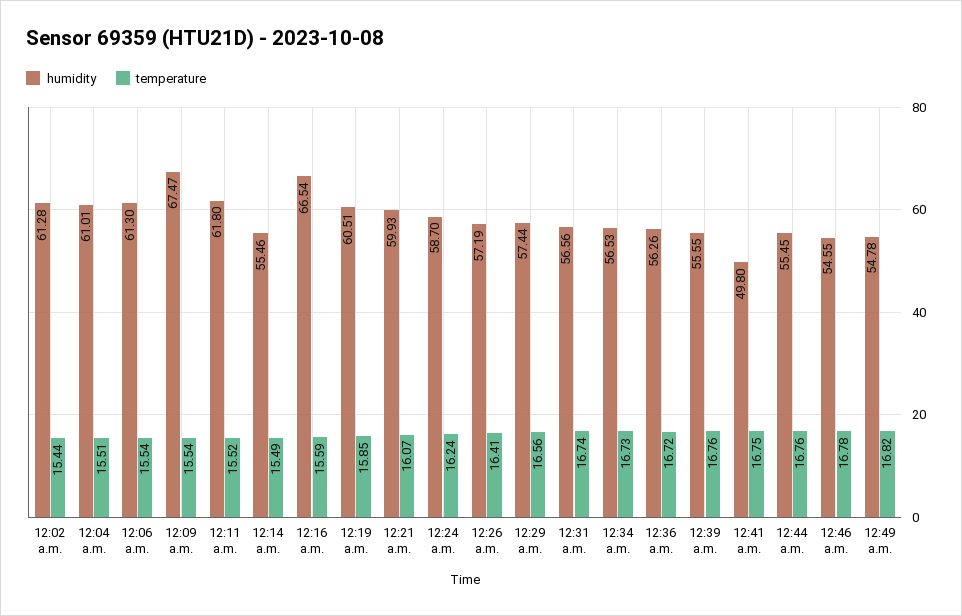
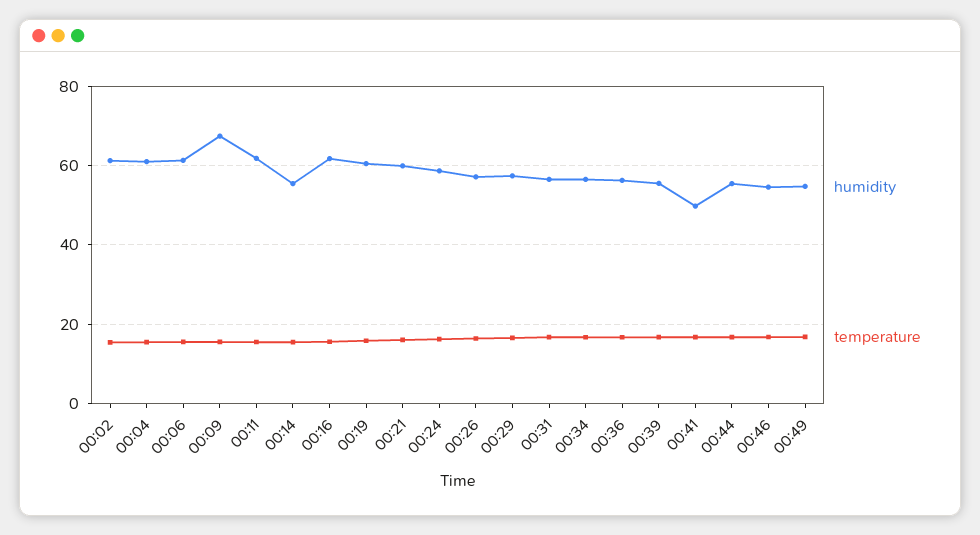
humidity, 12:16 a.m.: 66.54 -> 62

